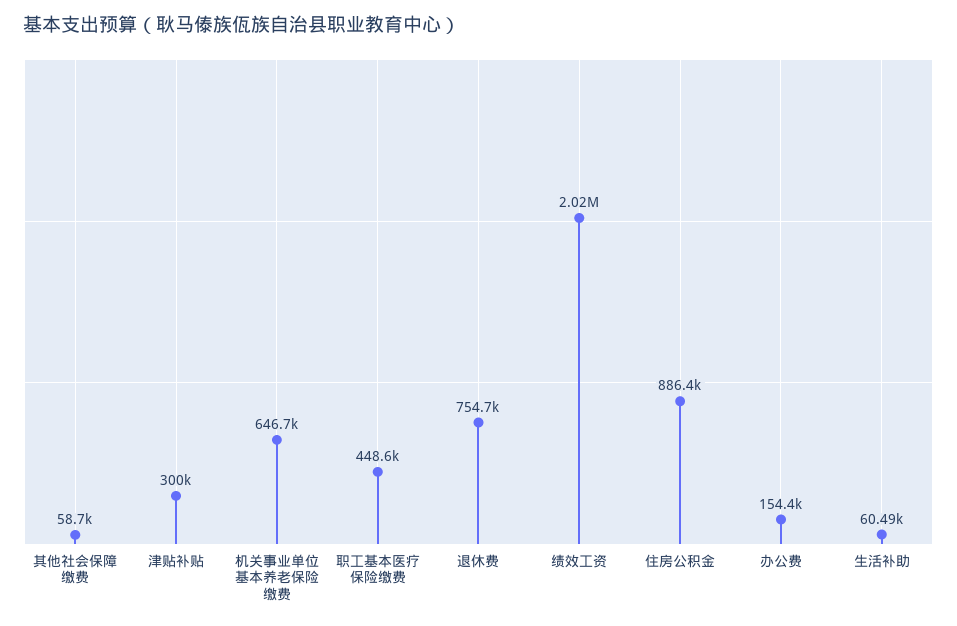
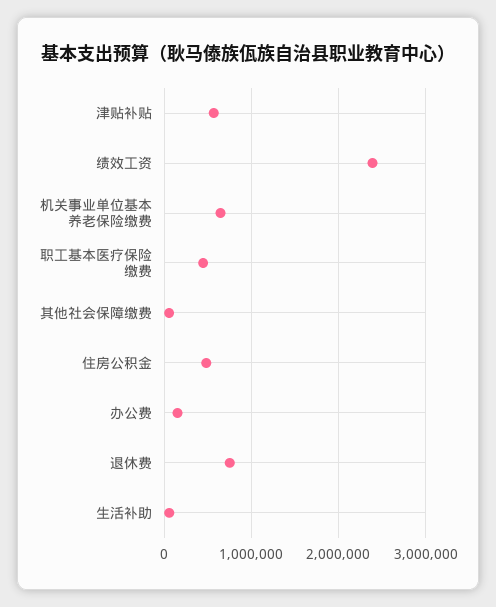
津贴补贴: 300000 -> 600000
绩效工资: 2020000 -> 2400000
住房公积金: 886400 -> 500000

